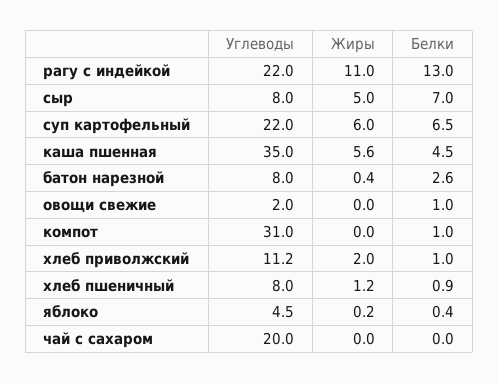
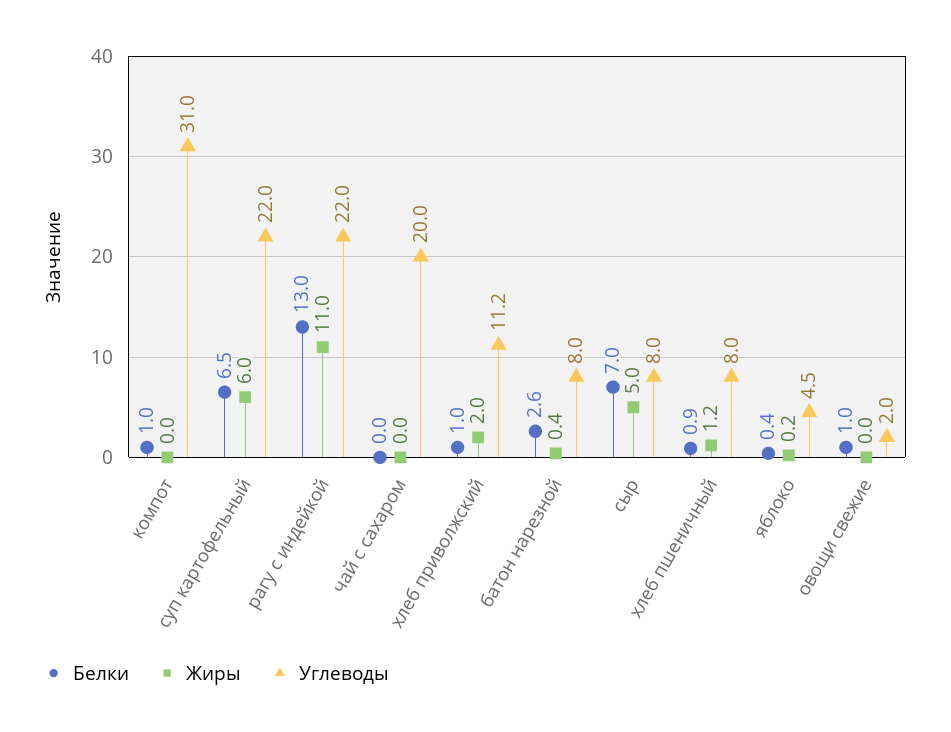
Углеводы, каша пшенная: 35 -> none
Жиры, каша пшенная: 5.6 -> none
Белки, каша пшенная: 4.5 -> none

